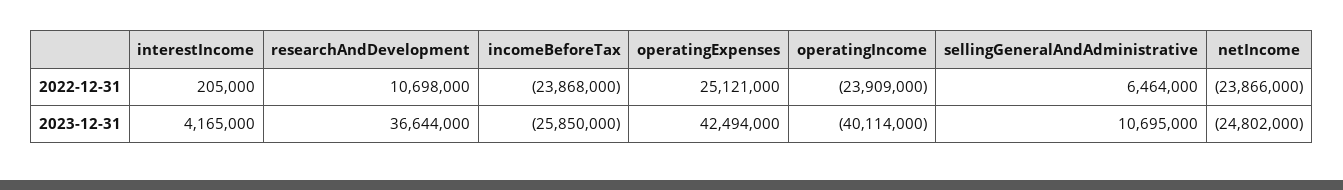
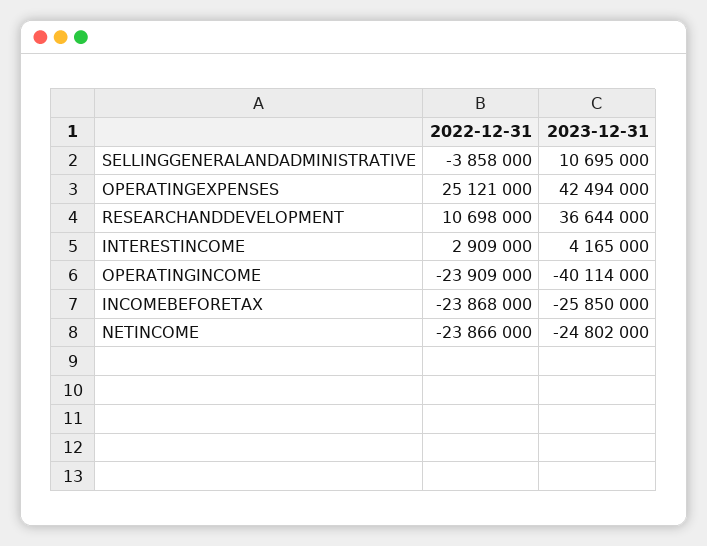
interestIncome, 2022-12-31: 205000 -> 2909000
sellingGeneralAndAdministrative, 2022-12-31: 6464000 -> -3858000

